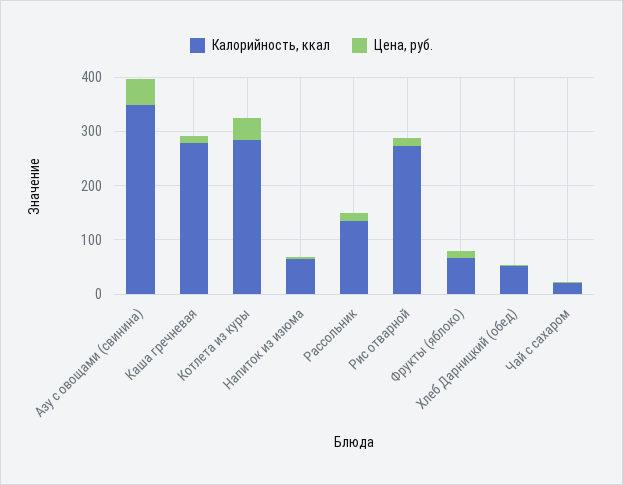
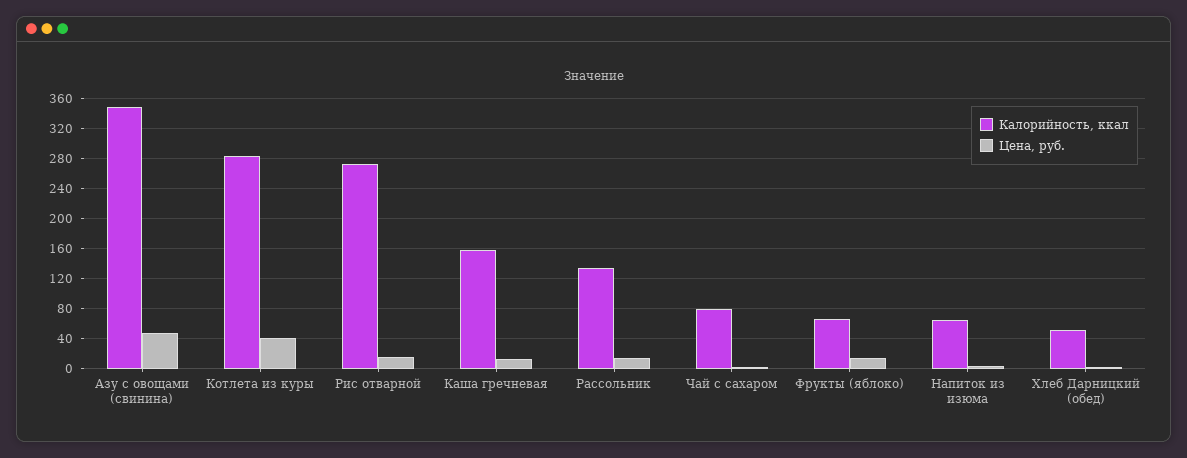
Калорийность, ккал, Каша гречневая: 280 -> 160
Калорийность, ккал, Чай с сахаром: 20 -> 80

